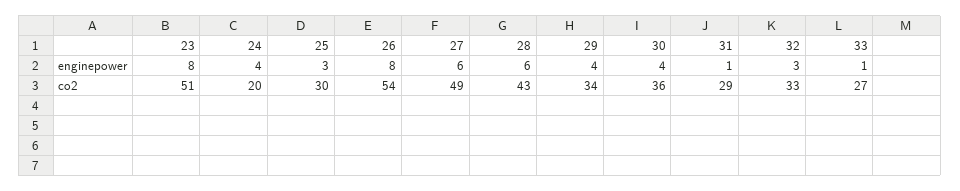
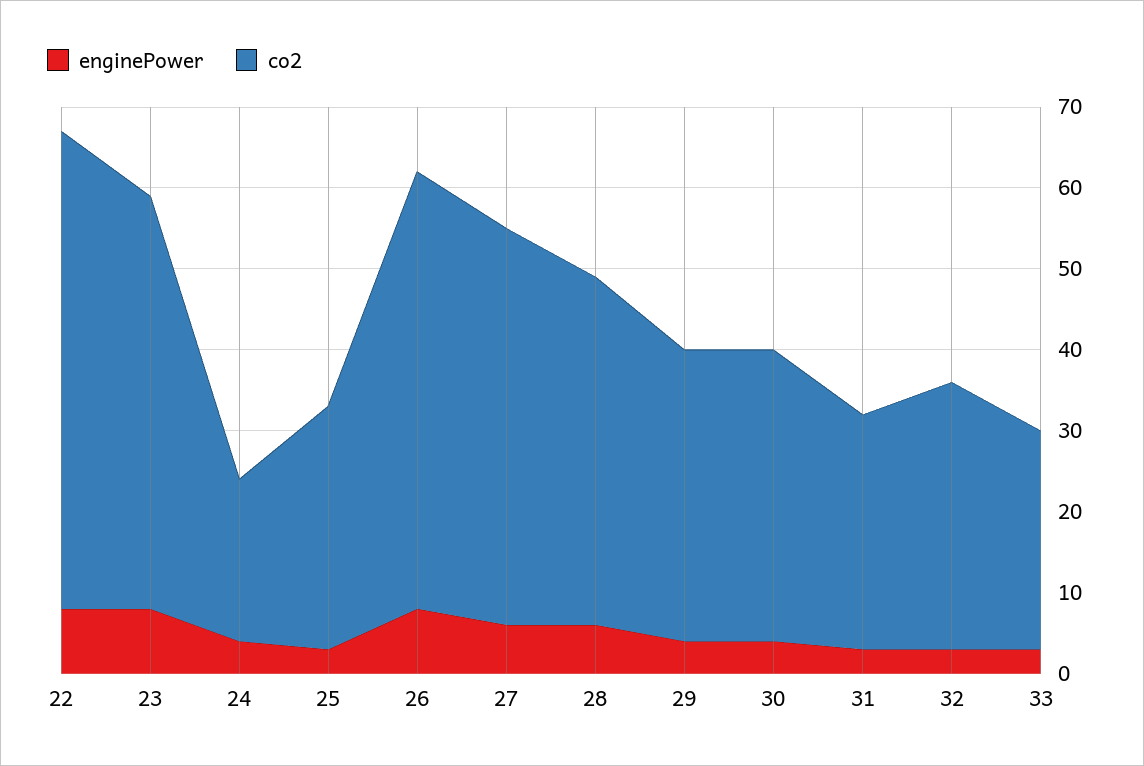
enginepower, 31: 1 -> 3
enginepower, 33: 1 -> 3
co2, 29: 34 -> 36
enginepower, 22: none -> 8
co2, 22: none -> 59

